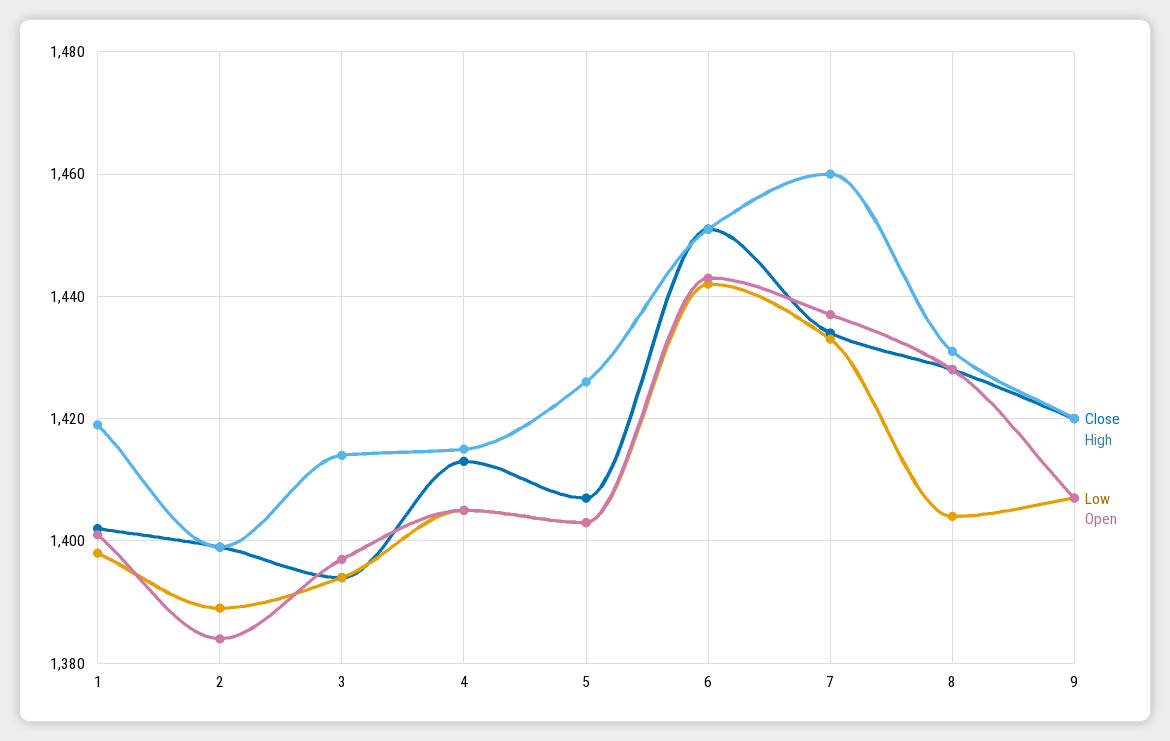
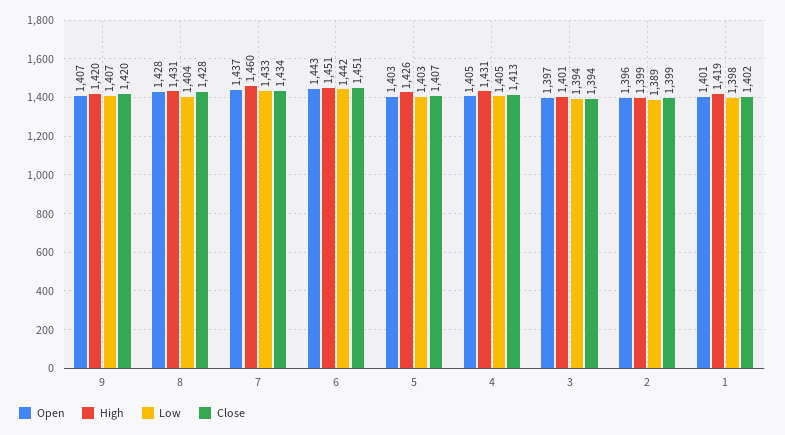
Open, 2: 1385 -> 1396
High, 3: 1415 -> 1401
High, 4: 1415 -> 1431

